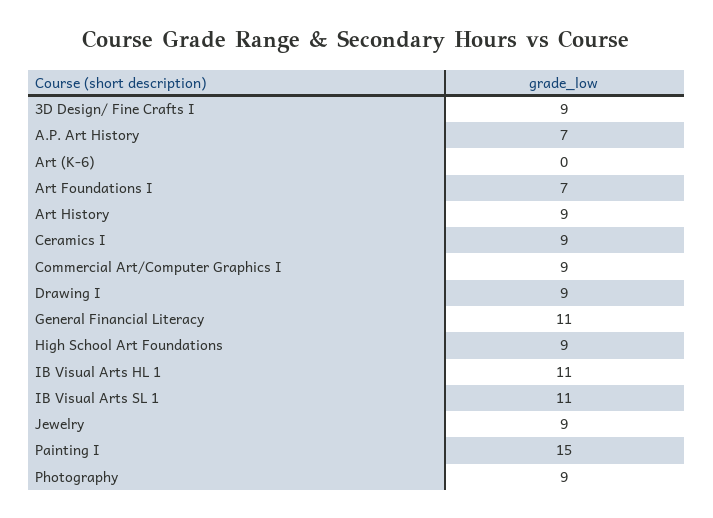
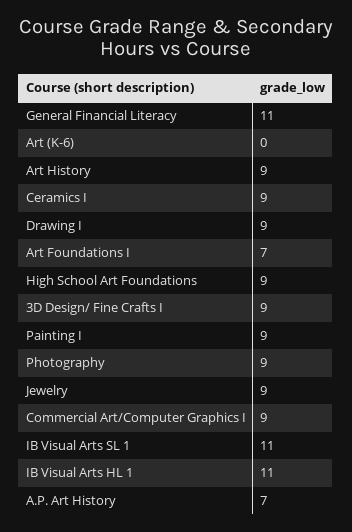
Painting I: 15 -> 9

